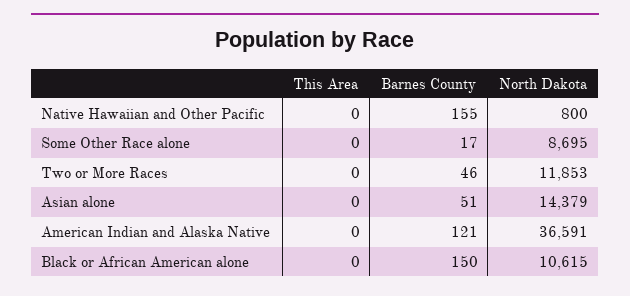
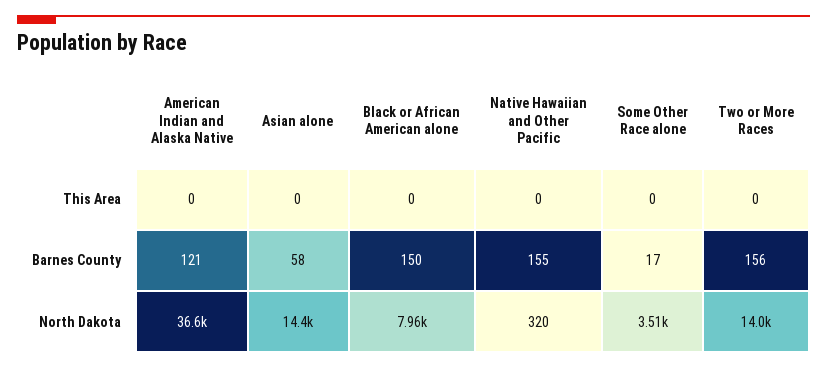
North Dakota, Native Hawaiian and Other Pacific: 800 -> 320
North Dakota, Some Other Race alone: 8695 -> 3510
Barnes County, Two or More Races: 46 -> 156
North Dakota, Two or More Races: 11853 -> 14000
Barnes County, Asian alone: 51 -> 58
North Dakota, Black or African American alone: 10615 -> 7960

